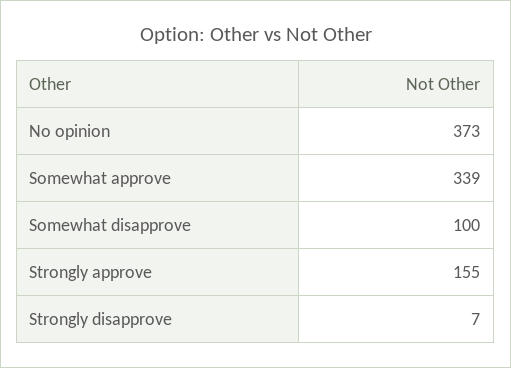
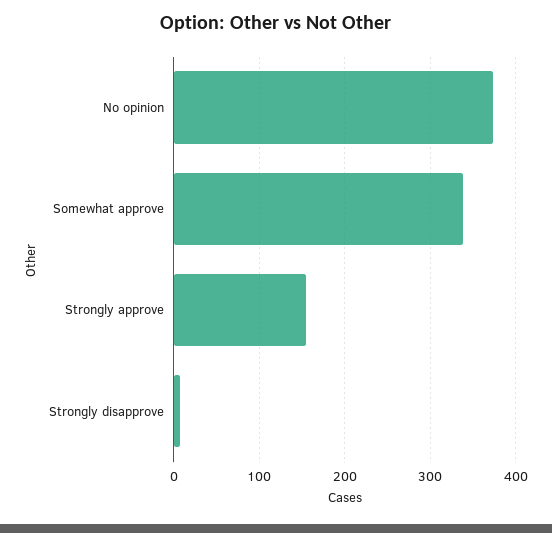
Somewhat disapprove: 100 -> none

